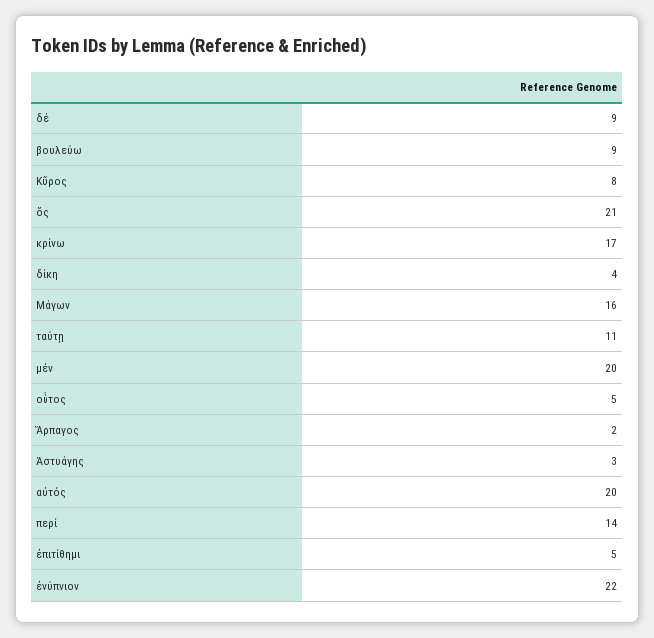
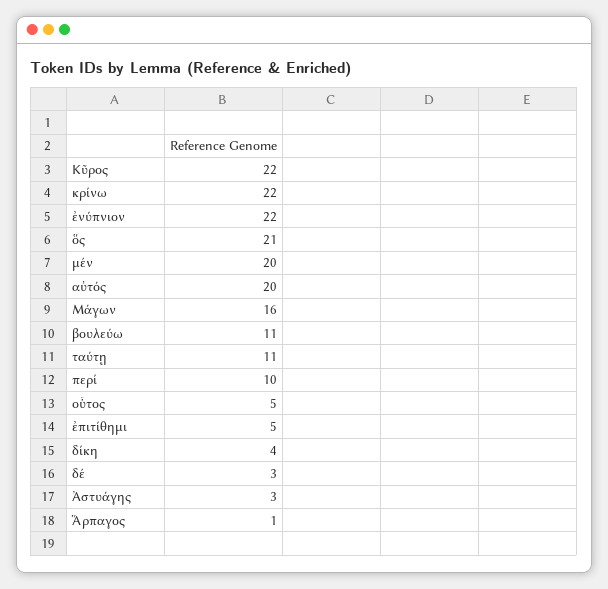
δέ: 9 -> 3
βουλεύω: 9 -> 11
Κῦρος: 8 -> 22
κρίνω: 17 -> 22
Ἅρπαγος: 2 -> 1
περί: 14 -> 10

